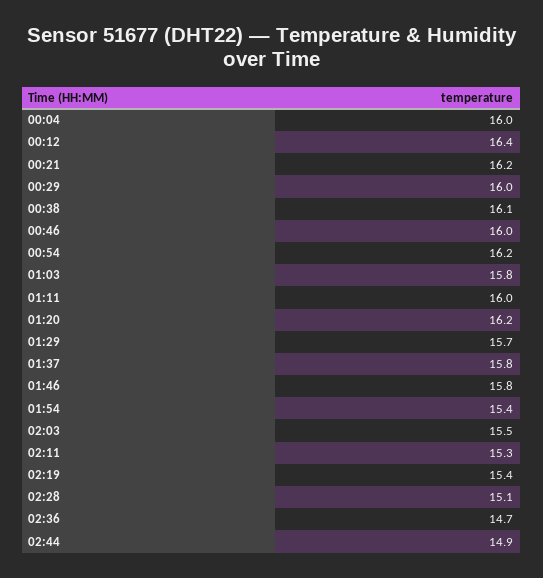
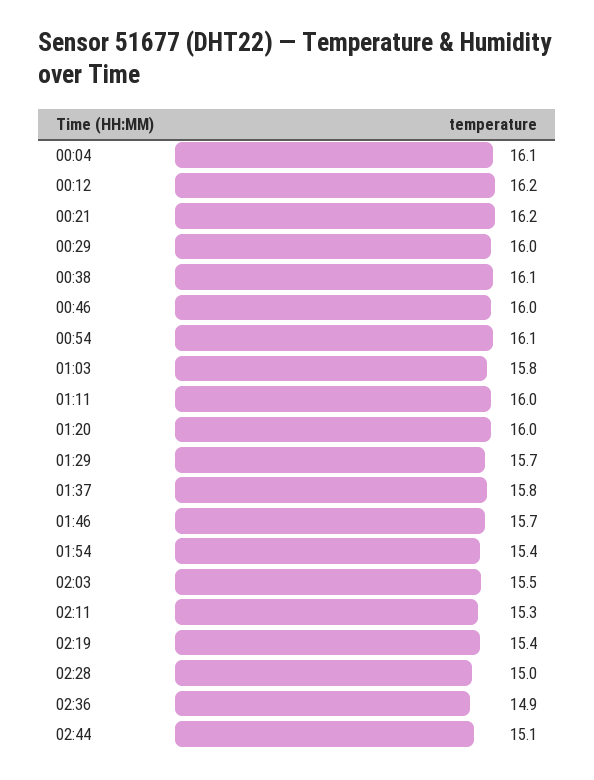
00:04: 16 -> 16.1
00:12: 16.4 -> 16.2
00:54: 16.2 -> 16.1
01:20: 16.2 -> 16
01:46: 15.8 -> 15.7
02:28: 15.1 -> 15
02:36: 14.7 -> 14.9
02:44: 14.9 -> 15.1

